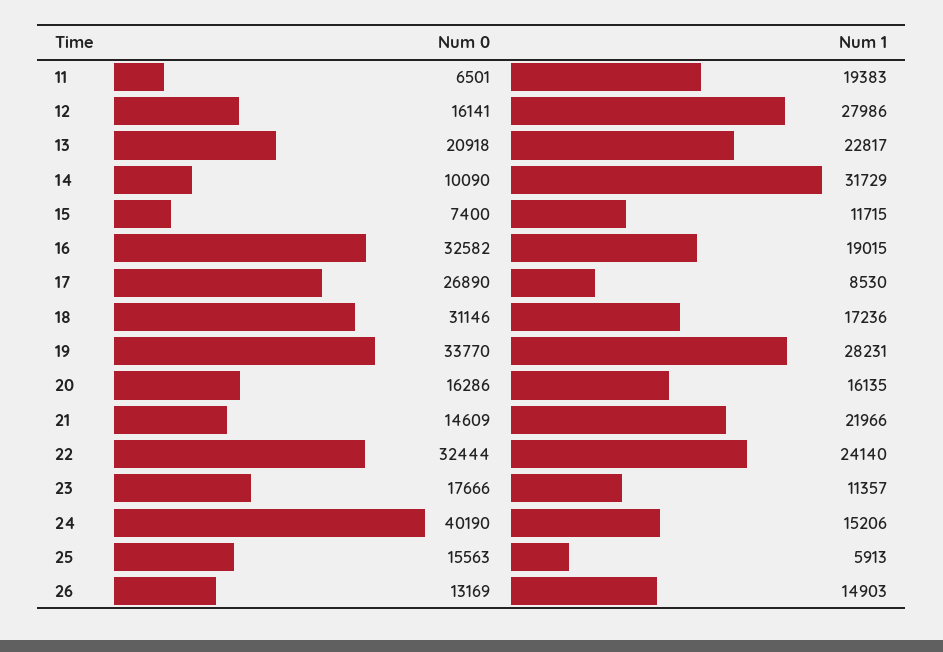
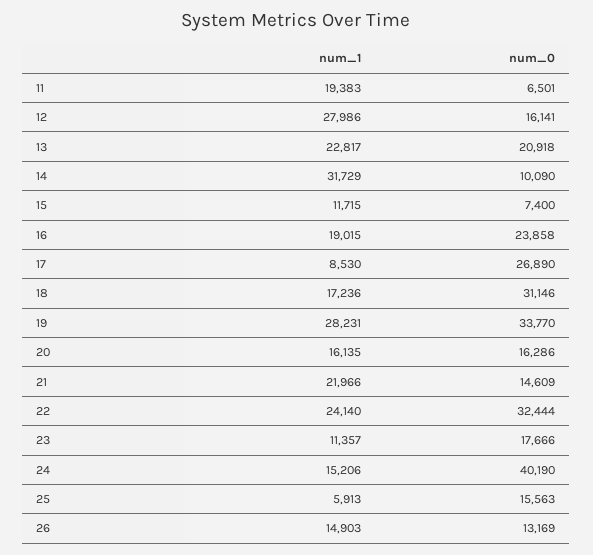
Num 0, 16: 32582 -> 23858

